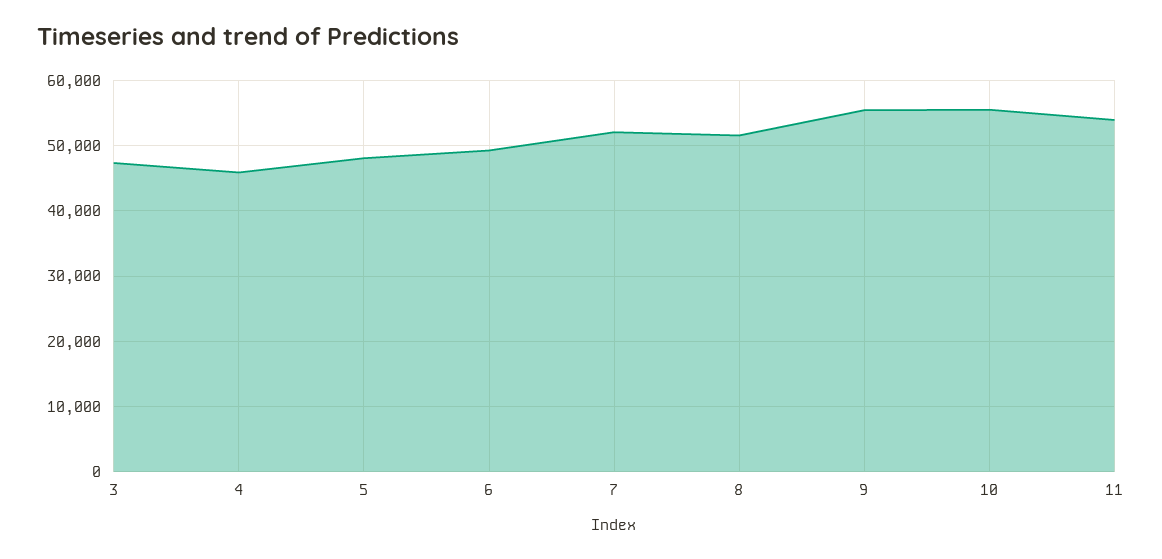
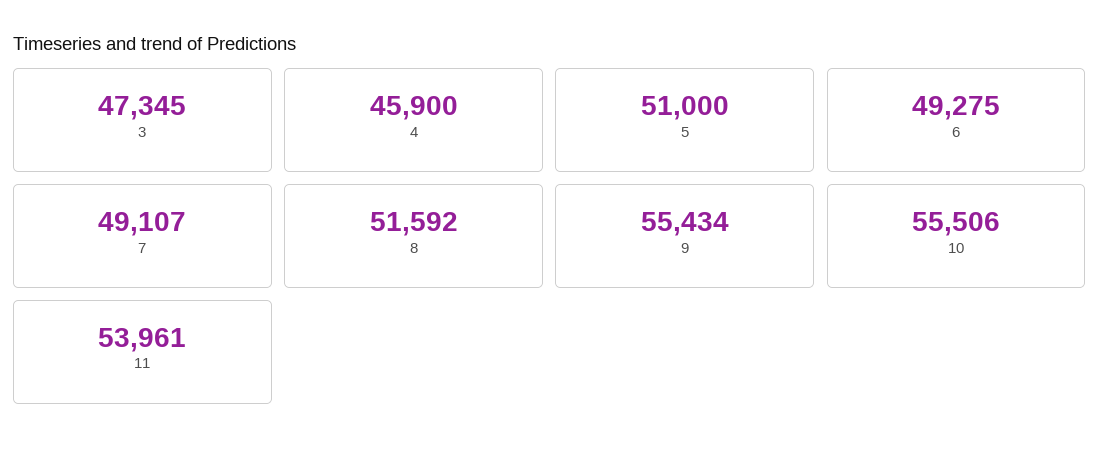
5: 48000 -> 51000
7: 52000 -> 49107

